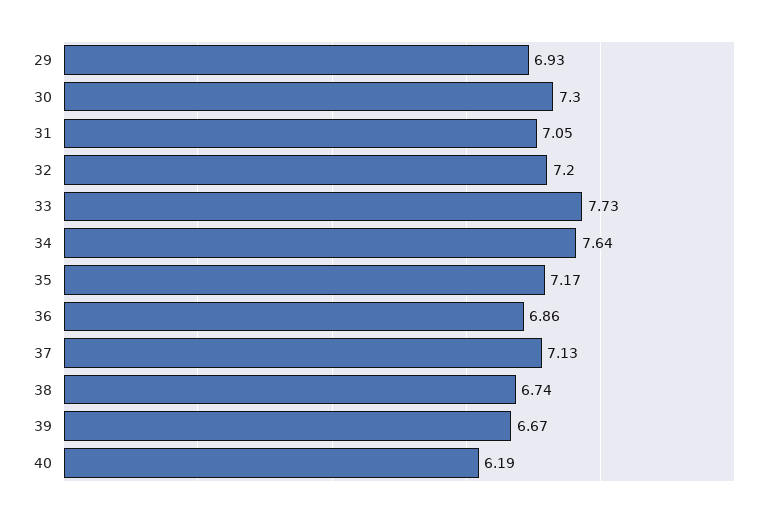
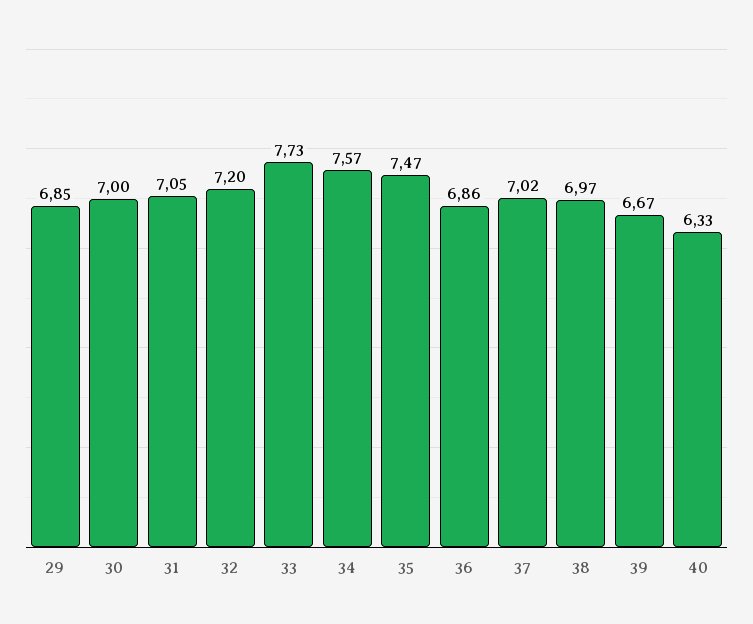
29: 6.93 -> 6.85
30: 7.3 -> 7
34: 7.64 -> 7.57
35: 7.17 -> 7.47
37: 7.13 -> 7.02
38: 6.74 -> 6.97
40: 6.19 -> 6.33

